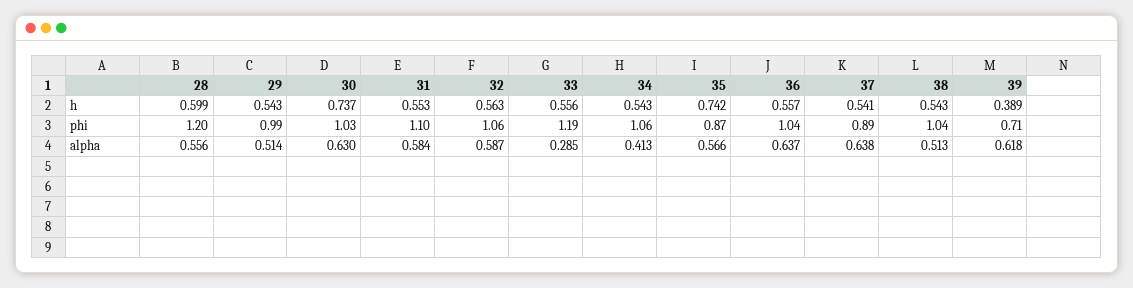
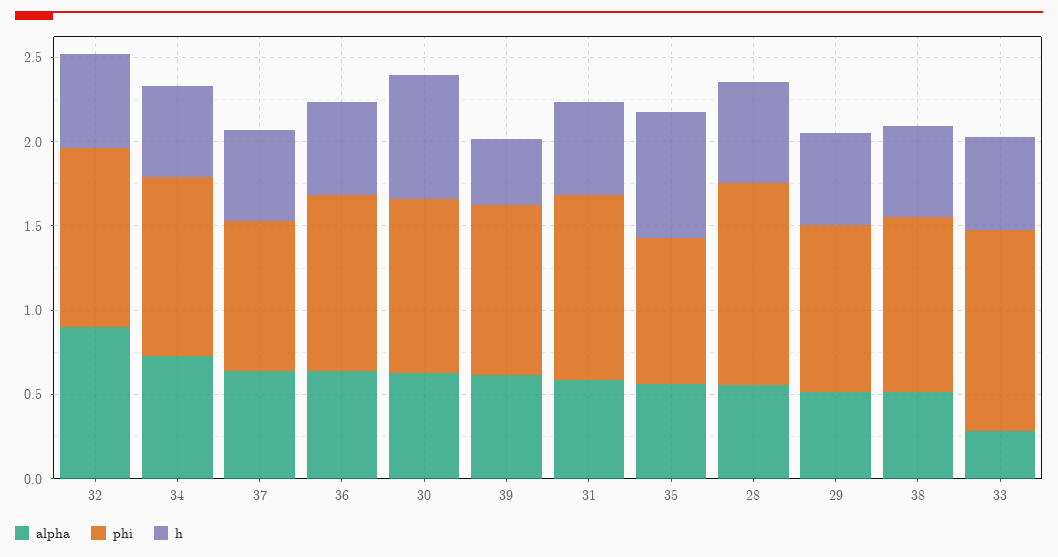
phi, 39: 0.71 -> 1
alpha, 32: 0.587 -> 0.9
alpha, 34: 0.413 -> 0.7

